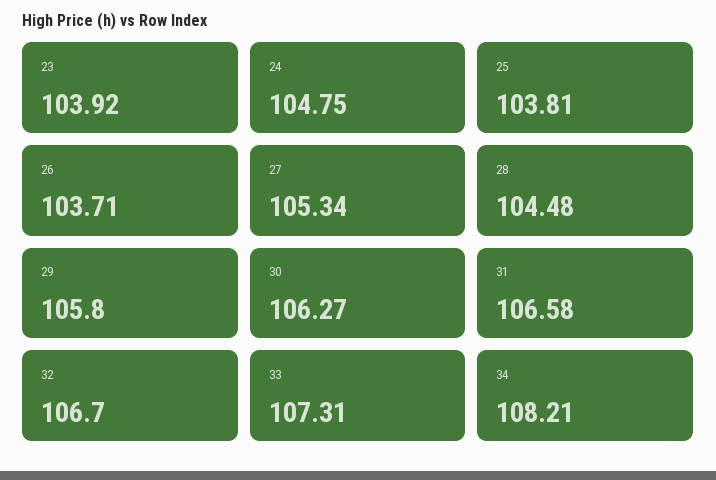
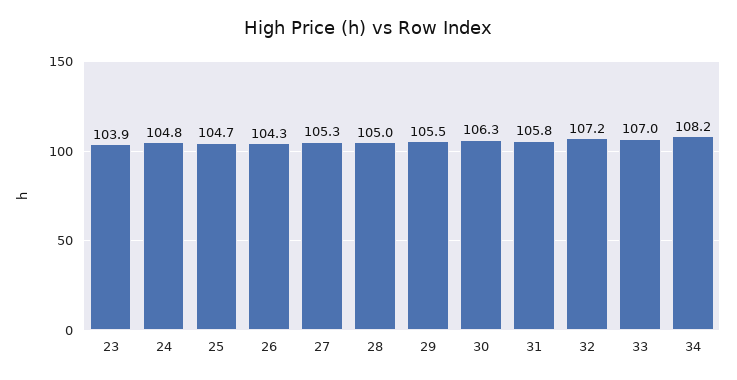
25: 103.81 -> 104.7
26: 103.71 -> 104.3
28: 104.48 -> 105
29: 105.8 -> 105.5
31: 106.58 -> 105.8
32: 106.7 -> 107.2
33: 107.31 -> 107

